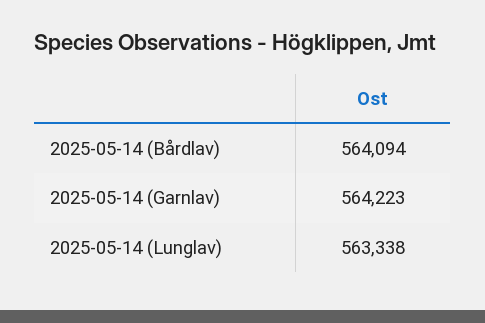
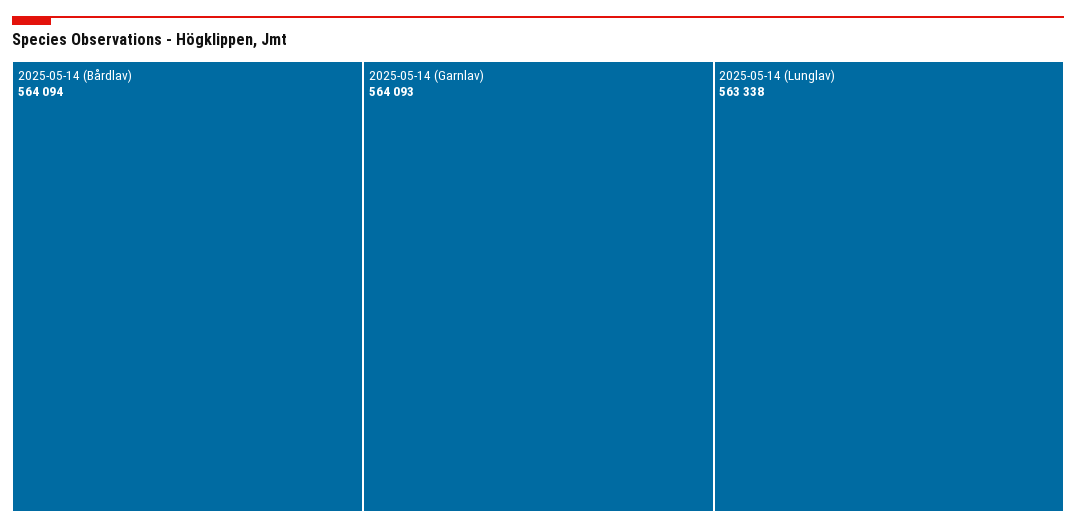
2025-05-14 (Garnlav): 564223 -> 564093

